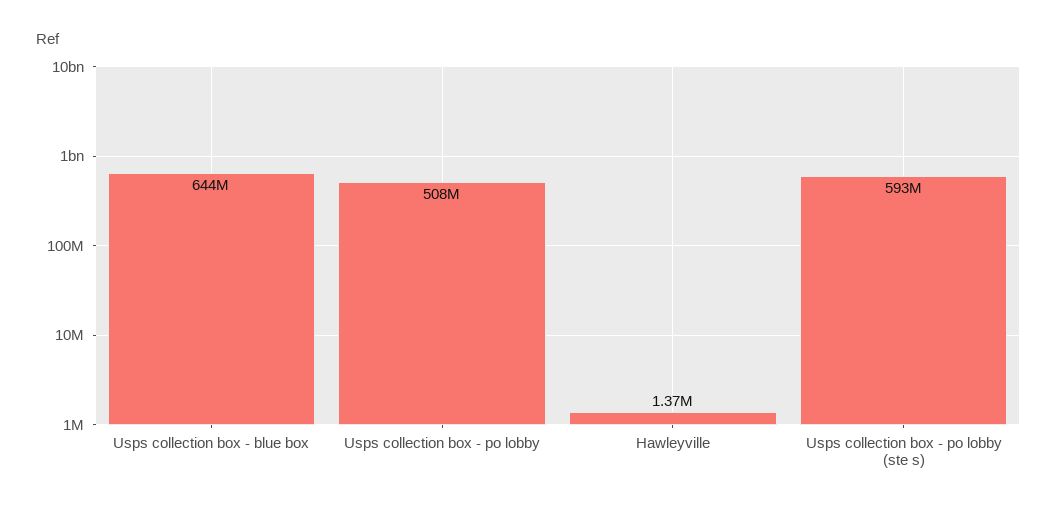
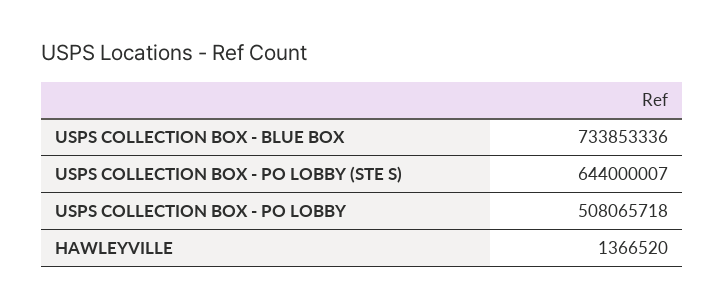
Usps collection box - blue box: 644000000 -> 733853336
Usps collection box - po lobby (ste s): 593000000 -> 644000007

